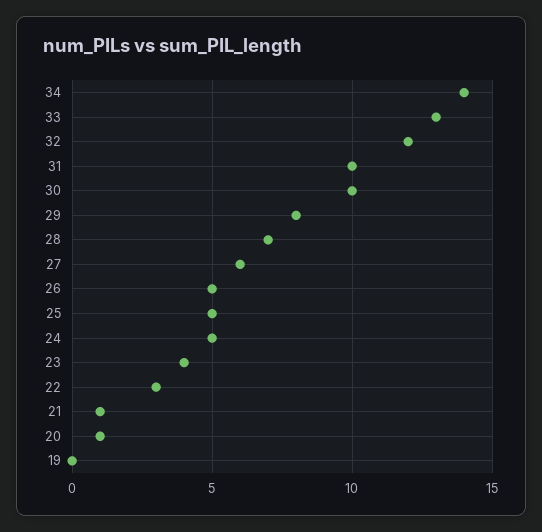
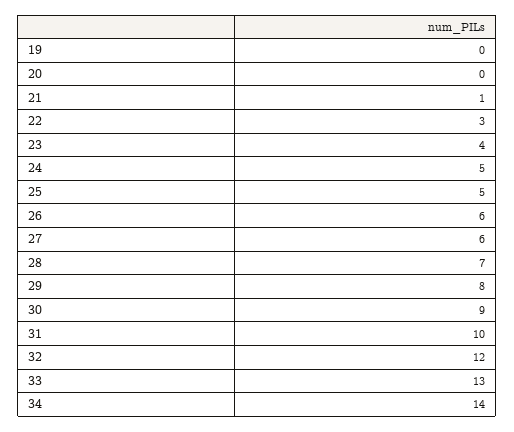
30: 10 -> 9
26: 5 -> 6
20: 1 -> 0

